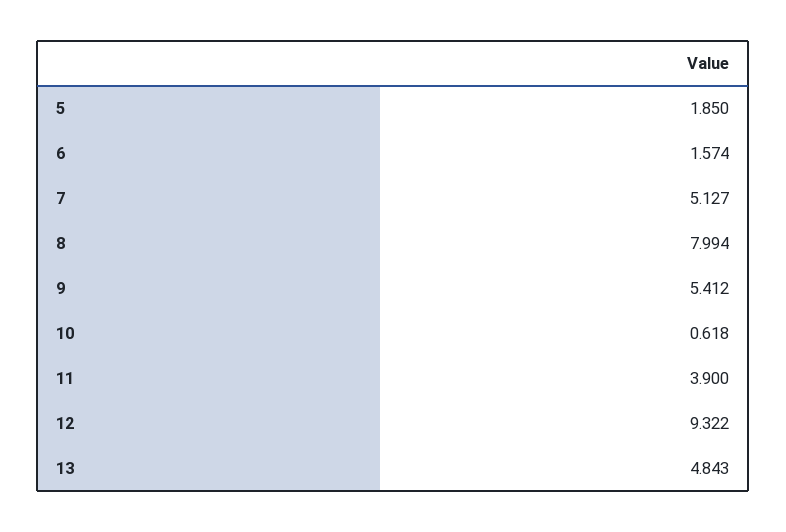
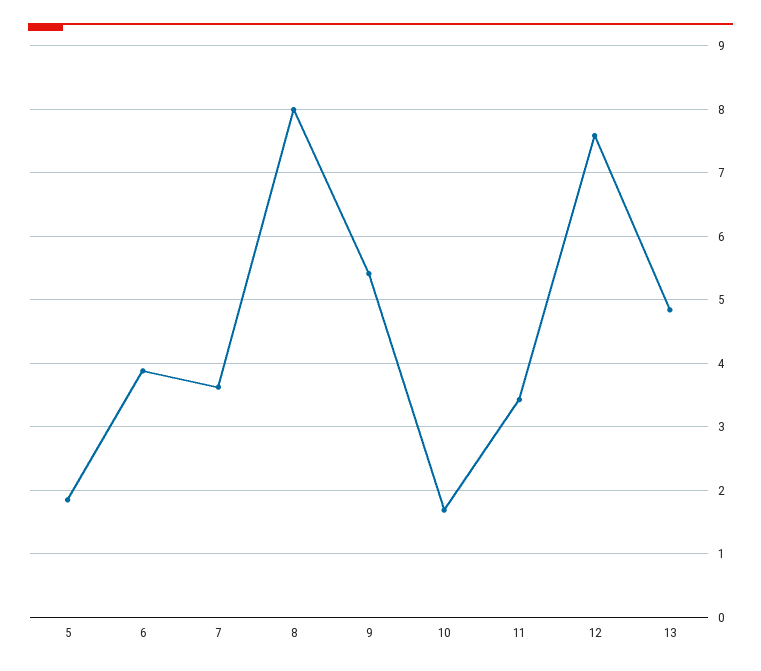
6: 1.574 -> 3.9
7: 5.127 -> 3.6
10: 0.618 -> 1.7
11: 3.9 -> 3.4
12: 9.322 -> 7.6

